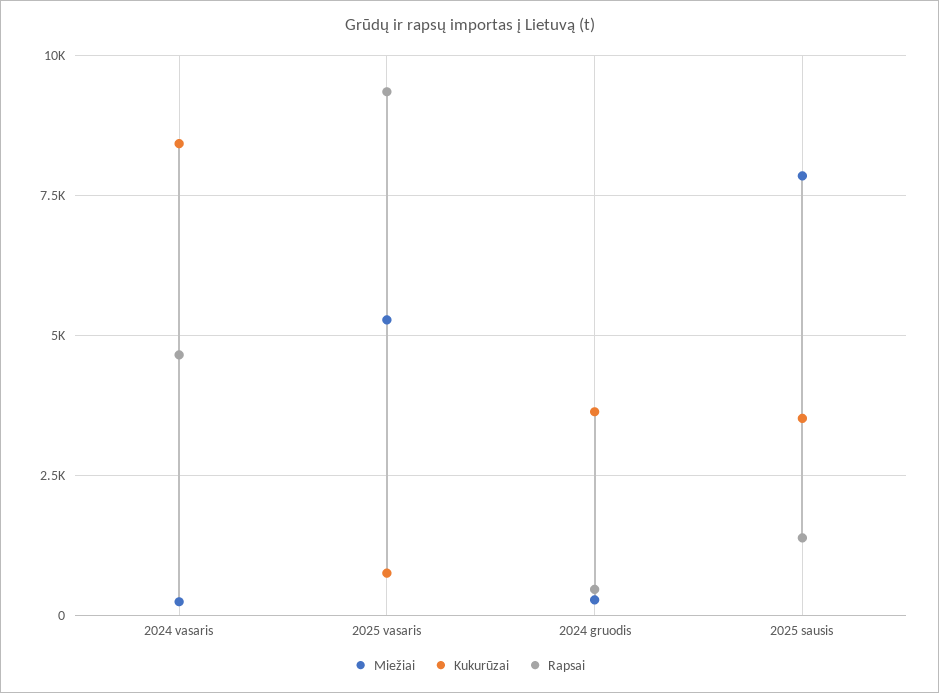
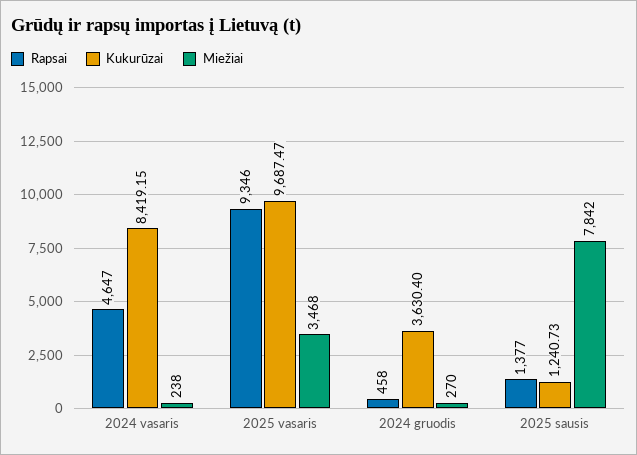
Miežiai, 2025 vasaris: 5250 -> 3468
Kukurūzai, 2025 vasaris: 750 -> 9687.47
Kukurūzai, 2025 sausis: 3500 -> 1240.73

